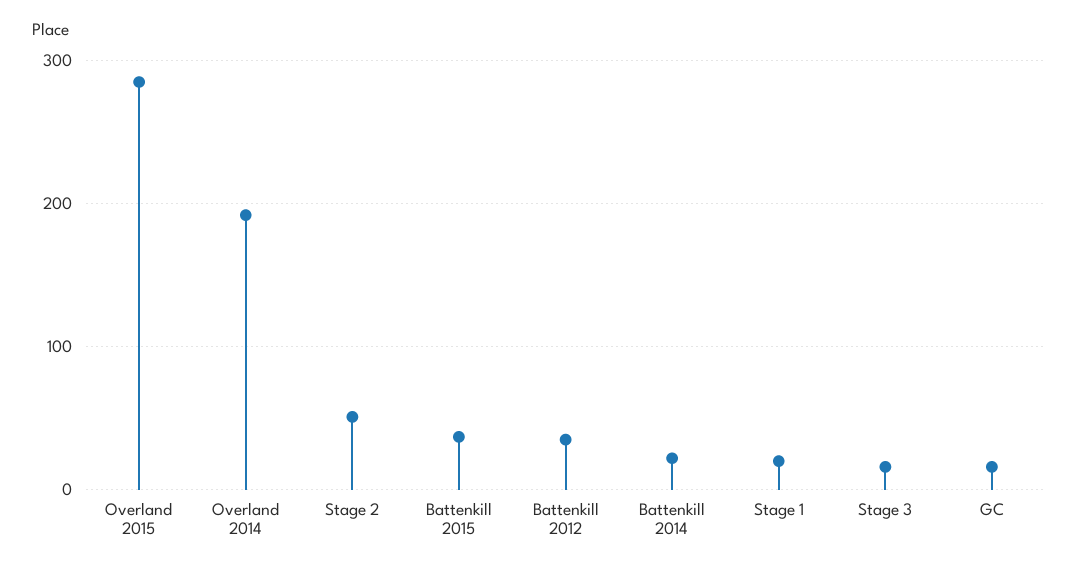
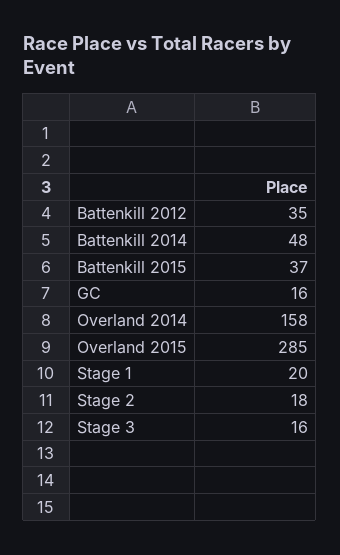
Overland 2014: 190 -> 158
Stage 2: 50 -> 18
Battenkill 2014: 20 -> 48

